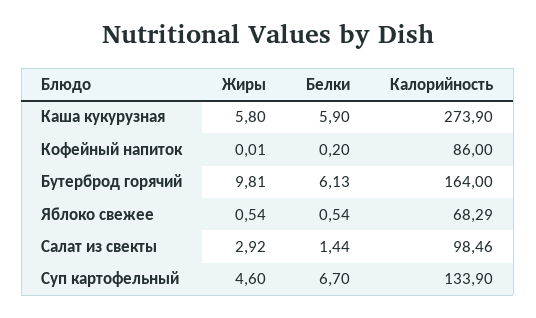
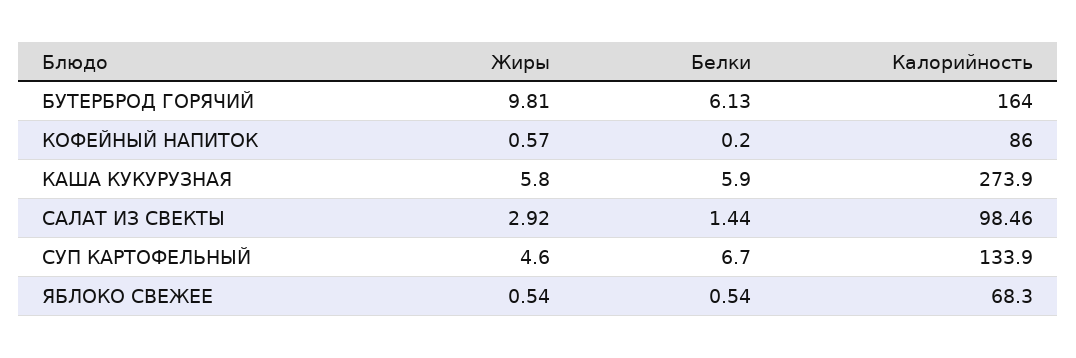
Жиры, Кофейный напиток: 0.01 -> 0.57
Калорийность, Яблоко свежее: 68.29 -> 68.3

